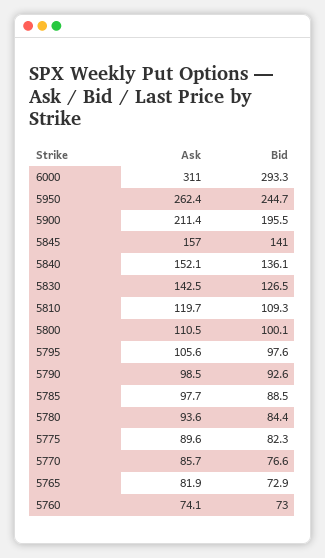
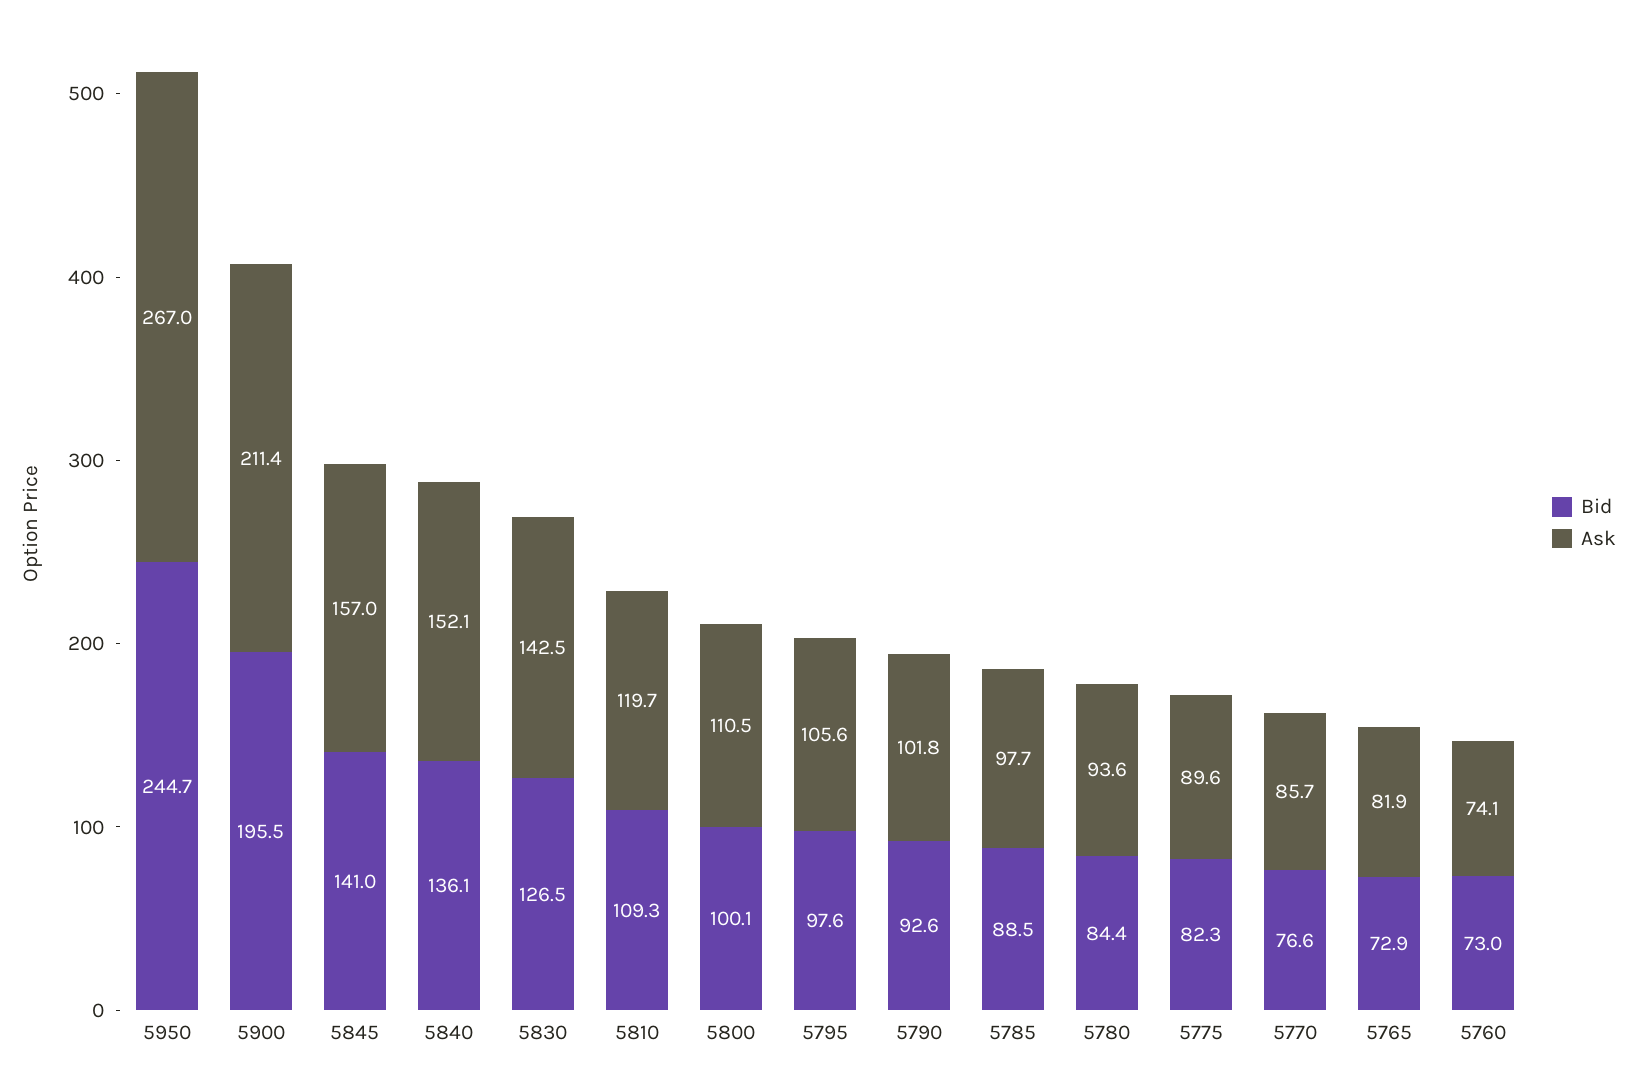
Ask, 6000: 311 -> none
Bid, 6000: 293.3 -> none
Ask, 5950: 262.4 -> 267
Ask, 5790: 98.5 -> 101.8

